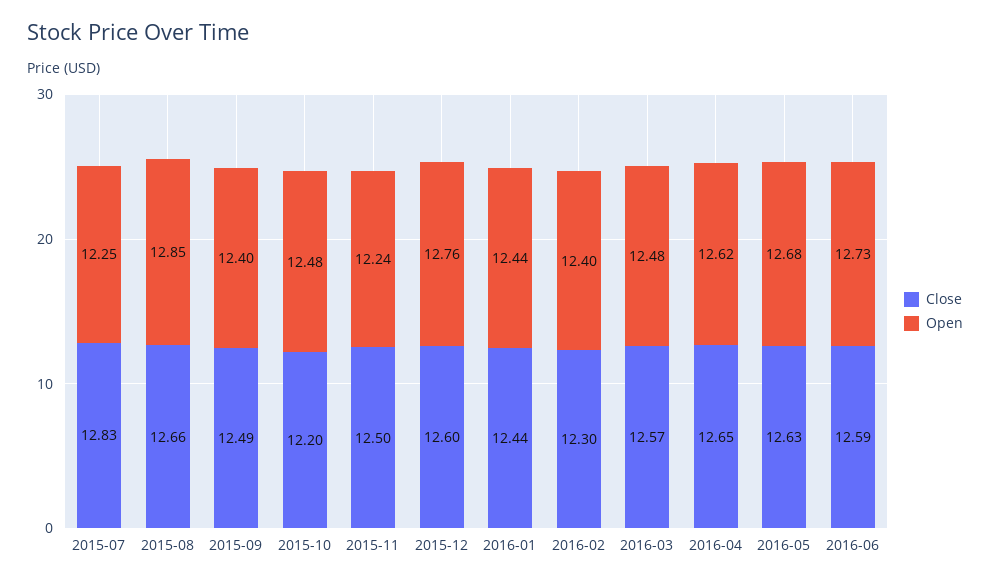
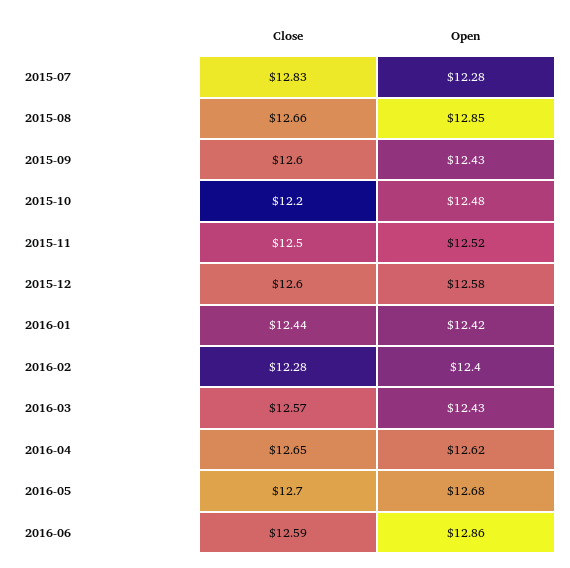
Open, 2015-07: 12.25 -> 12.28
Close, 2015-09: 12.49 -> 12.6
Open, 2015-09: 12.4 -> 12.43
Open, 2015-11: 12.24 -> 12.52
Open, 2015-12: 12.76 -> 12.58
Open, 2016-01: 12.44 -> 12.42
Close, 2016-02: 12.3 -> 12.28
Open, 2016-03: 12.48 -> 12.43
Close, 2016-05: 12.63 -> 12.7
Open, 2016-06: 12.73 -> 12.86

